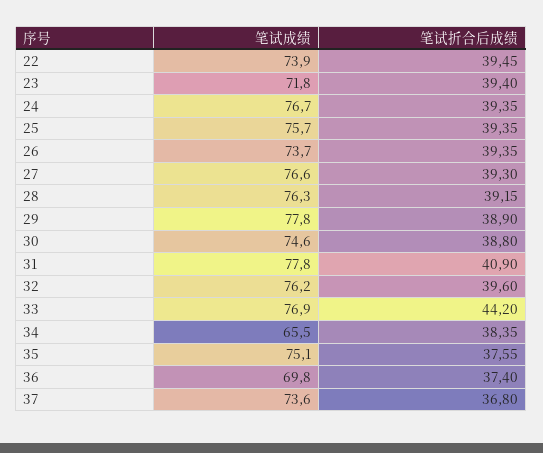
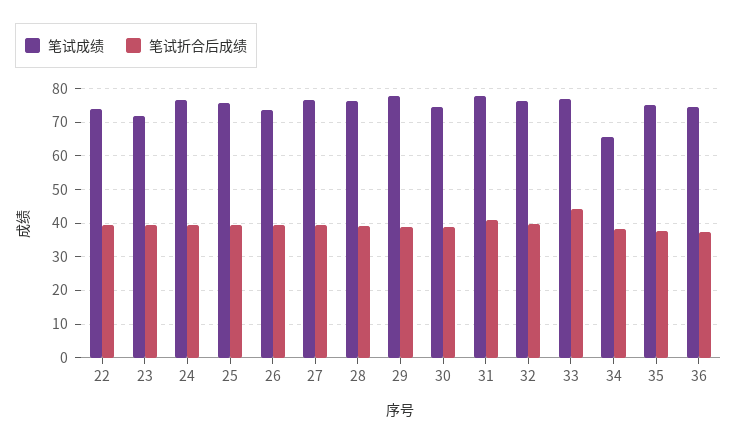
笔试成绩, 36: 69.8 -> 74
笔试成绩, 37: 73.6 -> none
笔试折合后成绩, 37: 36.8 -> none

